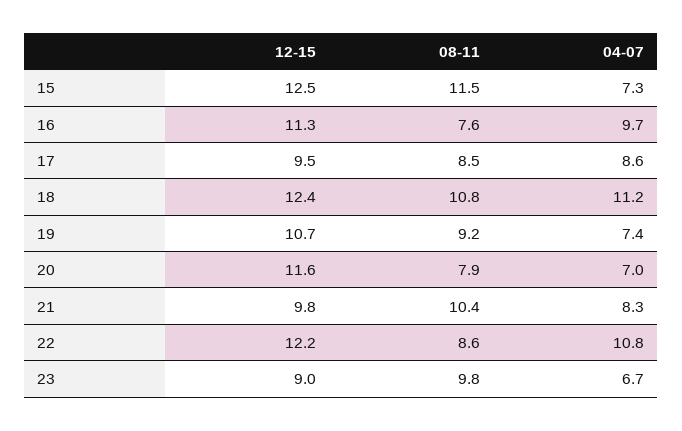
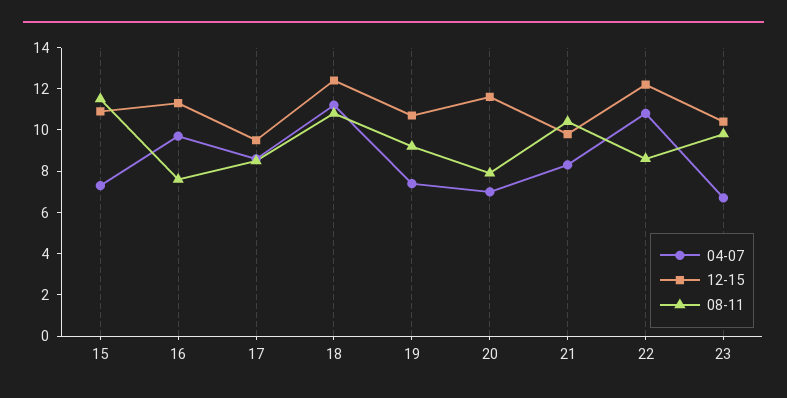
12-15, 15: 12.5 -> 11
12-15, 23: 9 -> 10.5

